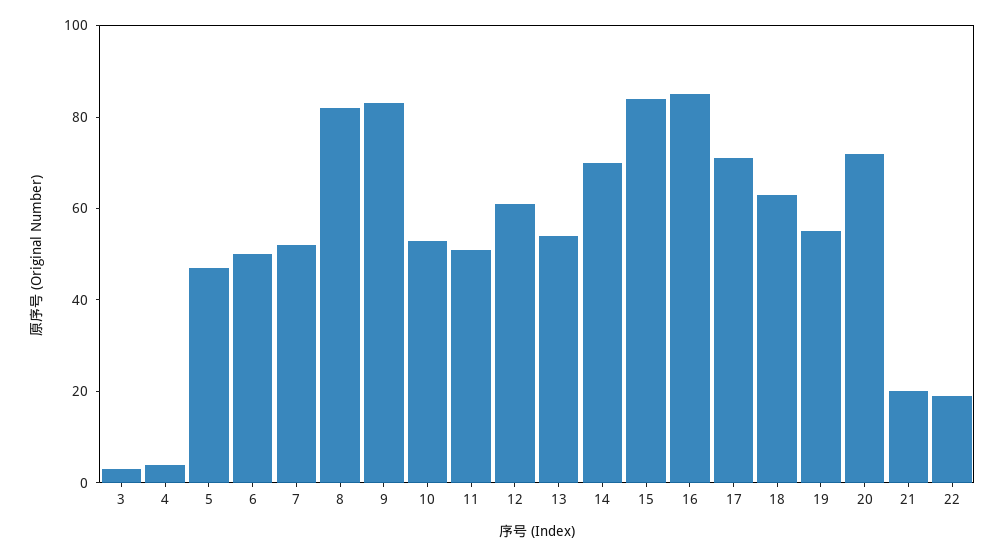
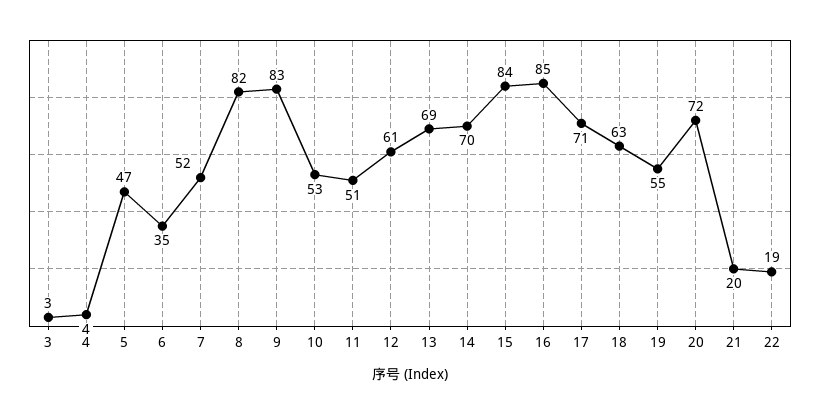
6: 50 -> 35
13: 55 -> 69

